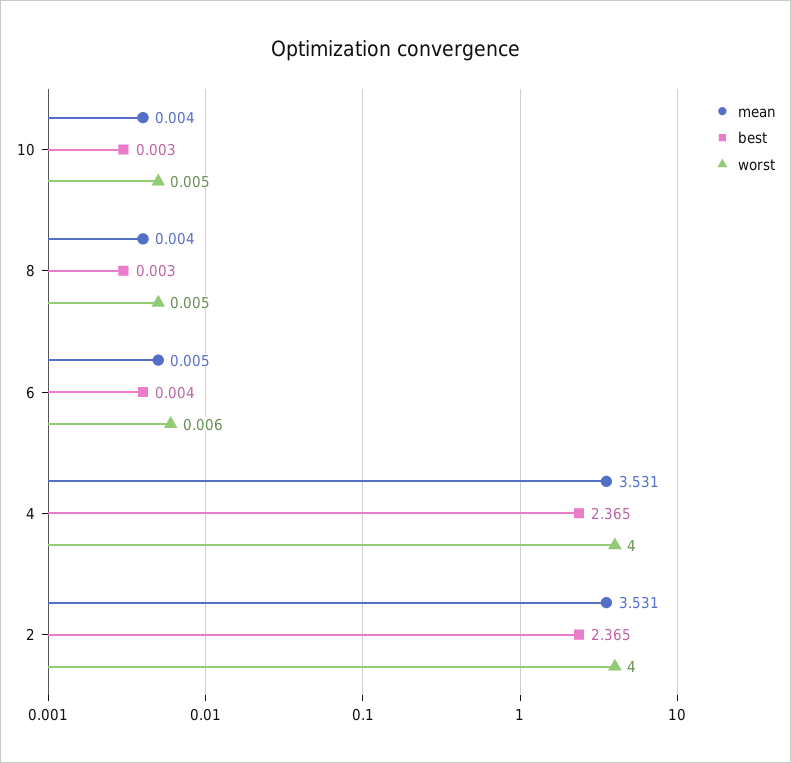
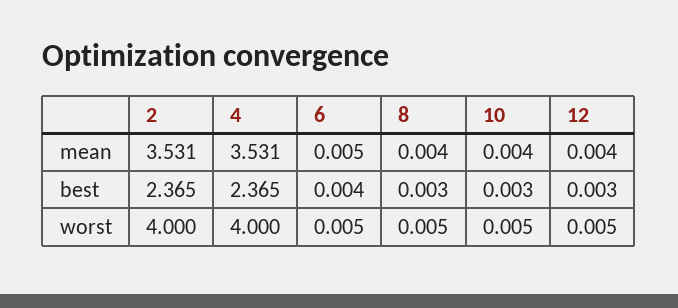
worst, 6: 0.006 -> 0.005
mean, 12: none -> 0.004
best, 12: none -> 0.003
worst, 12: none -> 0.005

